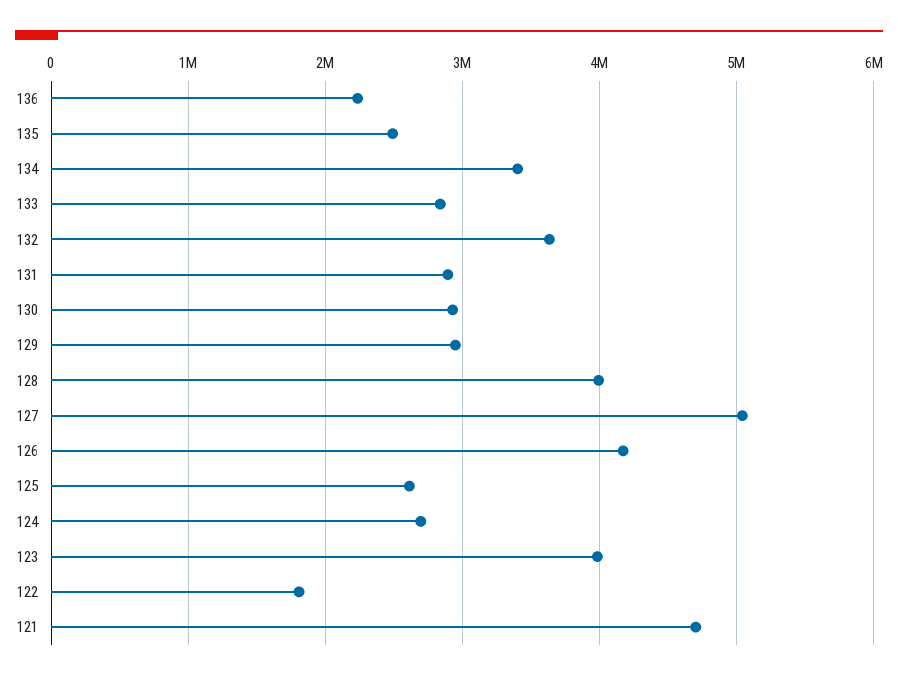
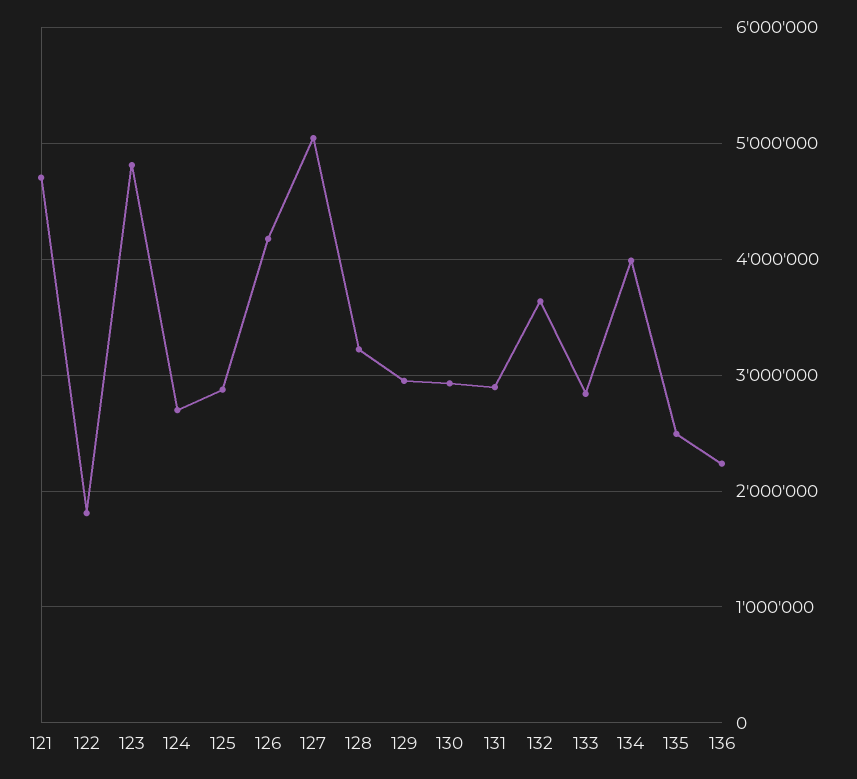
134: 3400000 -> 4000000
128: 4000000 -> 3200000
125: 2600000 -> 2900000
123: 4000000 -> 4800000

